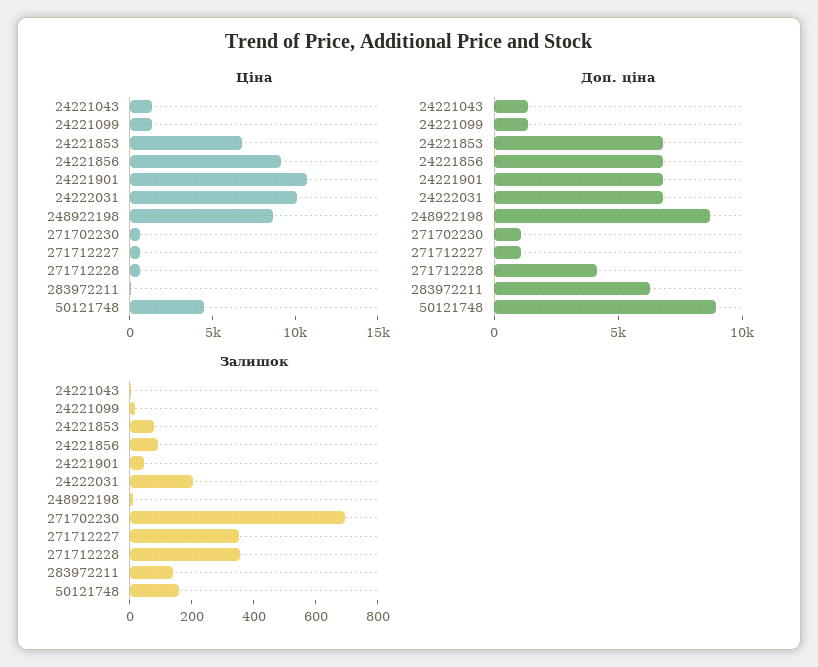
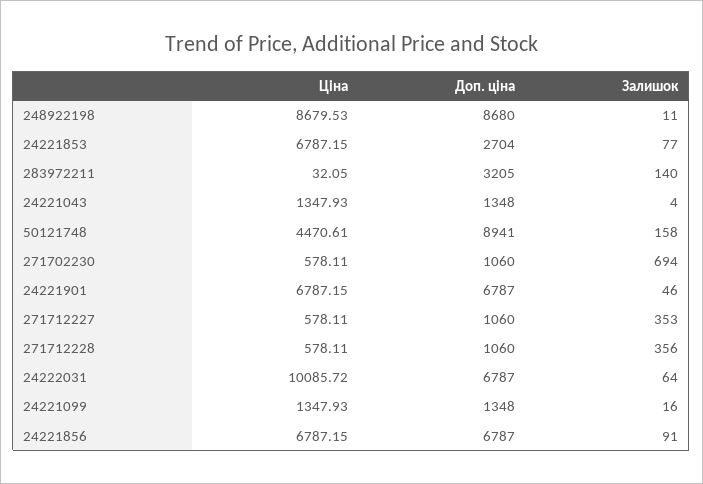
Ціна, 24221856: 9000 -> 6787.15
Ціна, 24221901: 11000 -> 6787.15
Доп. ціна, 24221853: 7000 -> 2704
Доп. ціна, 271712228: 4000 -> 1060
Доп. ціна, 283972211: 6000 -> 3205
Залишок, 24222031: 200 -> 64

